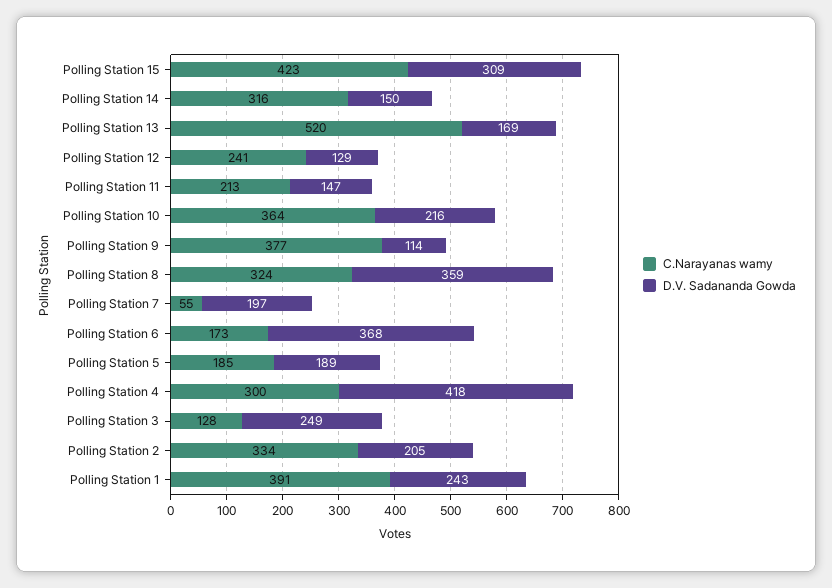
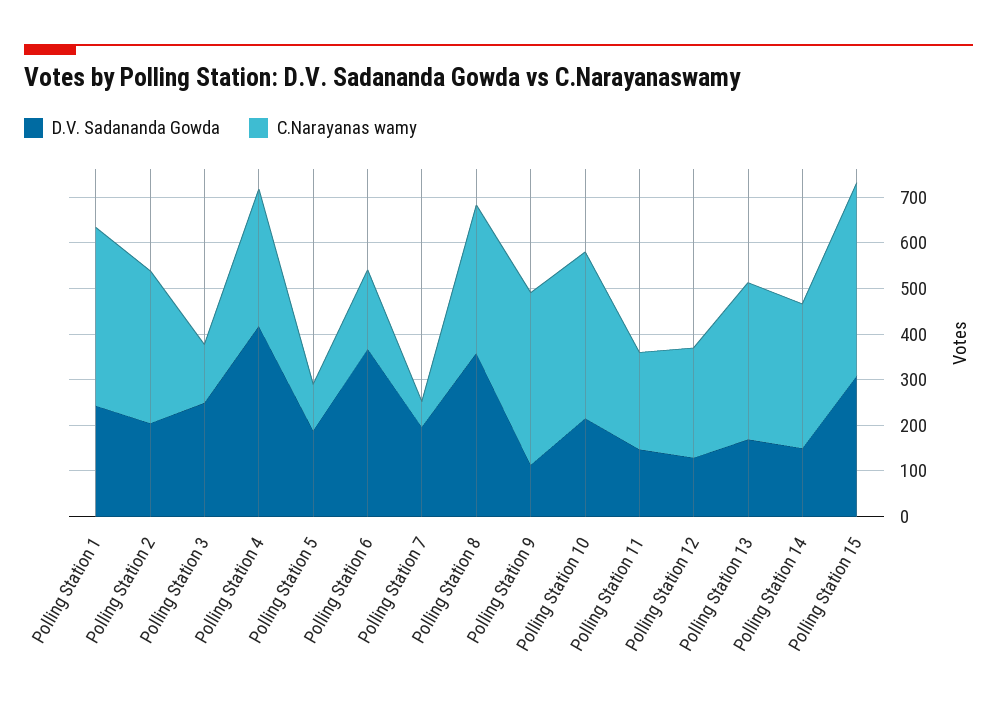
C.Narayanas wamy, Polling Station 13: 520 -> 340
C.Narayanas wamy, Polling Station 5: 185 -> 100

